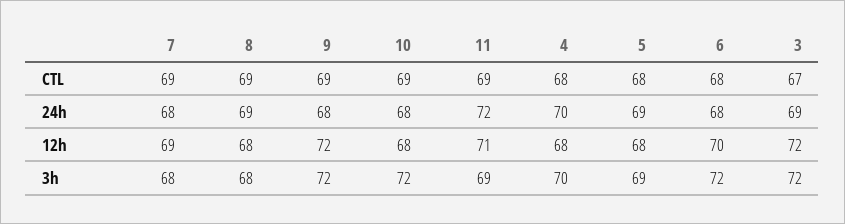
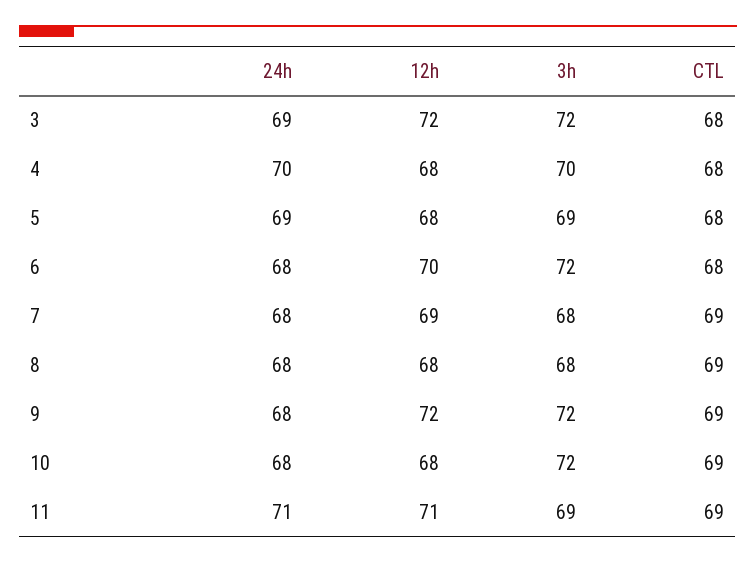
3, CTL: 67 -> 68
8, 24h: 69 -> 68
11, 24h: 72 -> 71

